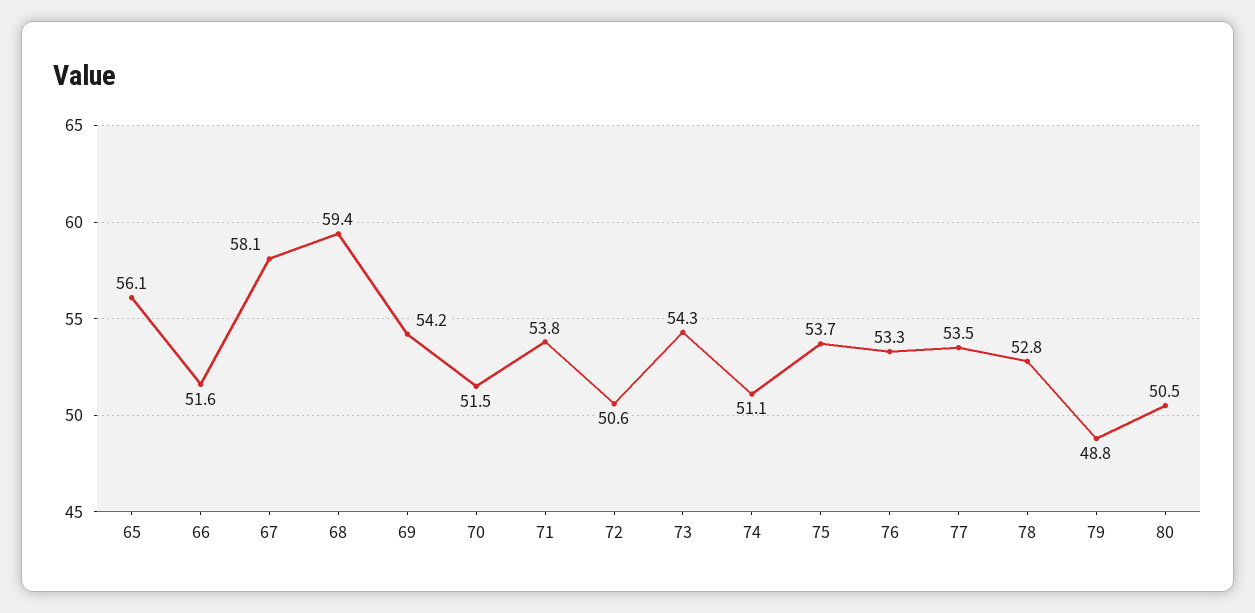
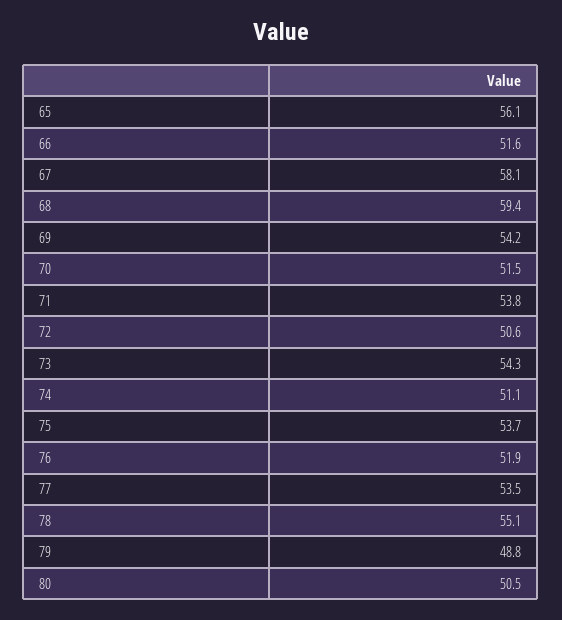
76: 53.3 -> 51.9
78: 52.8 -> 55.1

